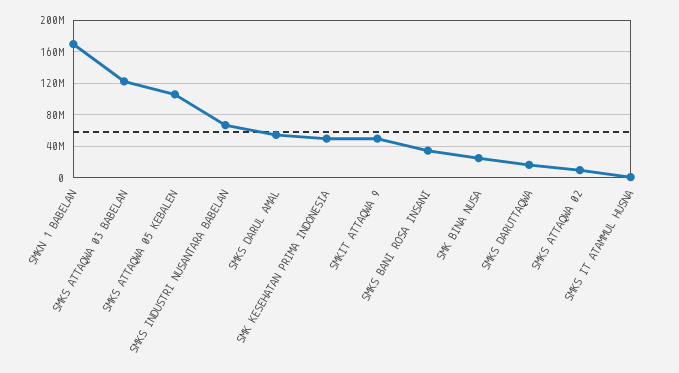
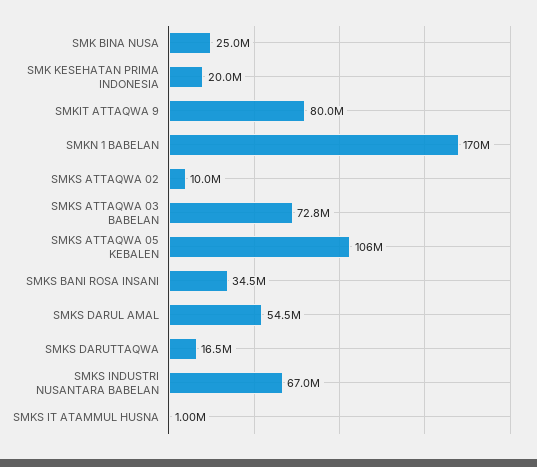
SMKS ATTAQWA 03 BABELAN: 120000000 -> 72800000
SMK KESEHATAN PRIMA INDONESIA: 50000000 -> 20000000
SMKIT ATTAQWA 9: 50000000 -> 80000000

